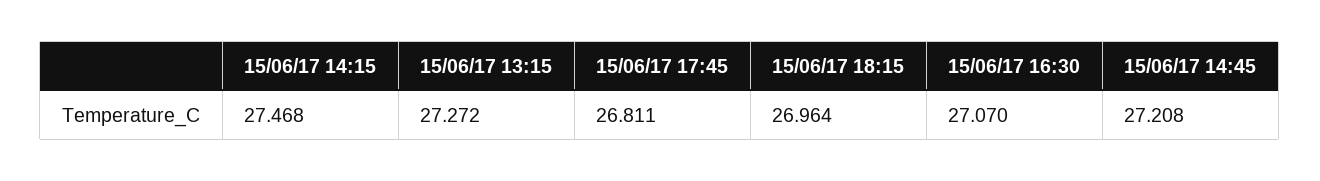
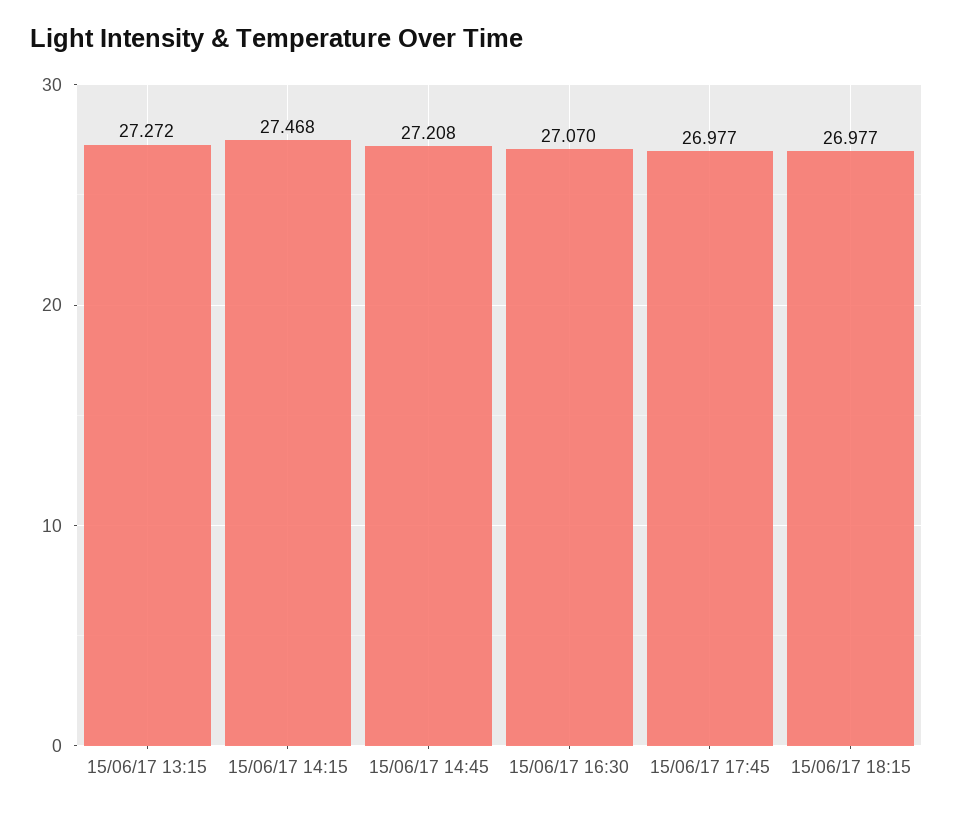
15/06/17 17:45: 26.811 -> 26.977
15/06/17 18:15: 26.964 -> 26.977

